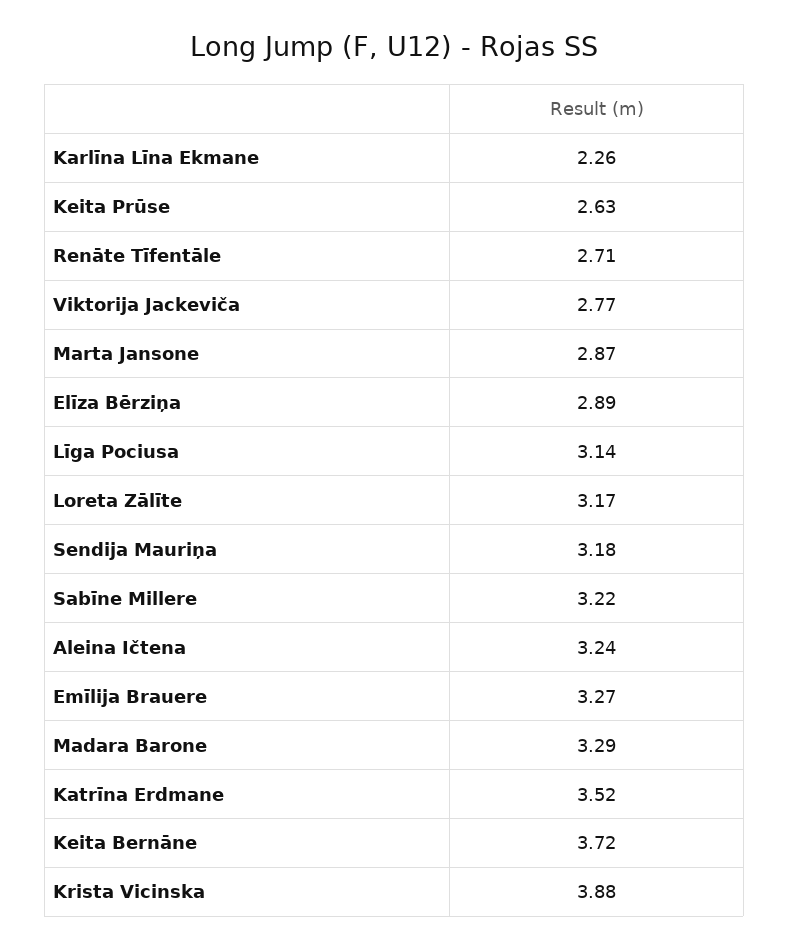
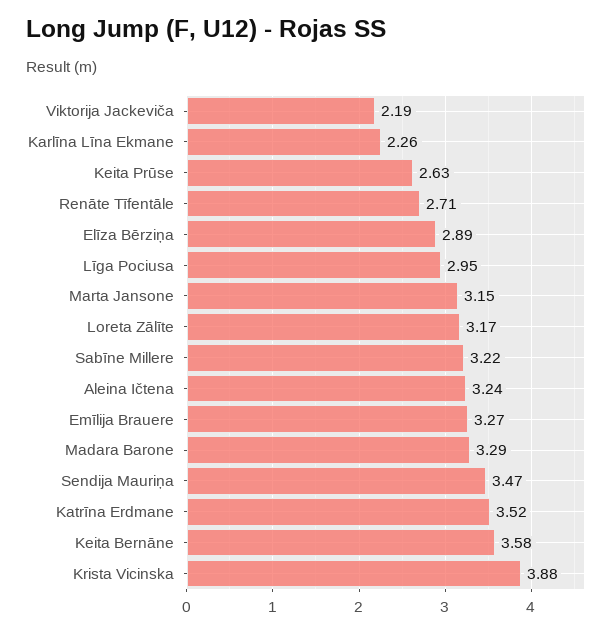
Viktorija Jackeviča: 2.77 -> 2.19
Marta Jansone: 2.87 -> 3.15
Līga Pociusa: 3.14 -> 2.95
Sendija Mauriņa: 3.18 -> 3.47
Keita Bernāne: 3.72 -> 3.58

